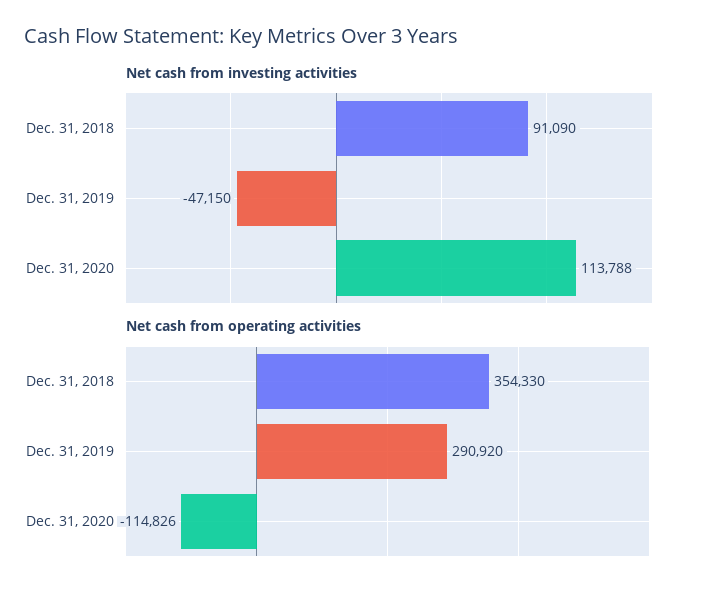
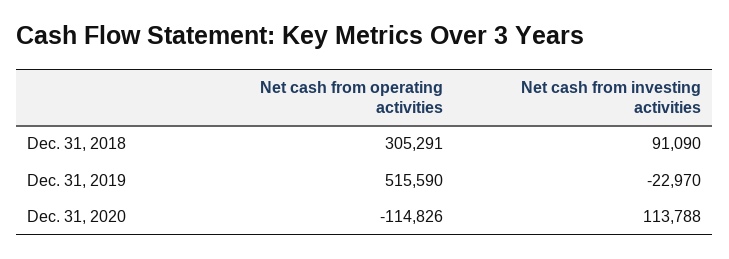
Net cash from investing activities, Dec. 31, 2019: -47150 -> -22970
Net cash from operating activities, Dec. 31, 2018: 354330 -> 305291
Net cash from operating activities, Dec. 31, 2019: 290920 -> 515590

